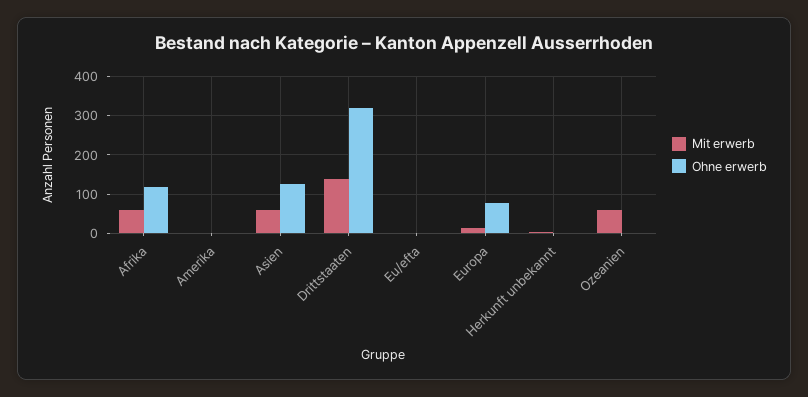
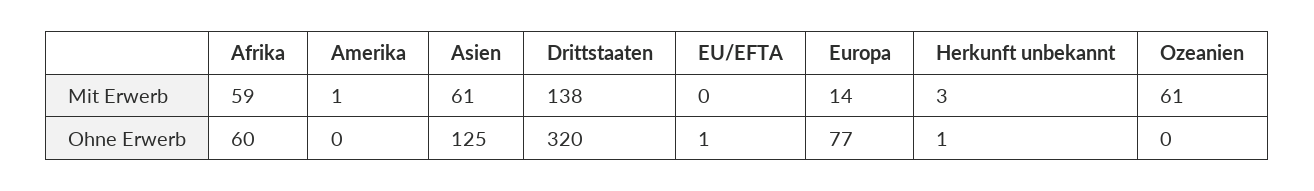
Ohne erwerb, Afrika: 120 -> 60

